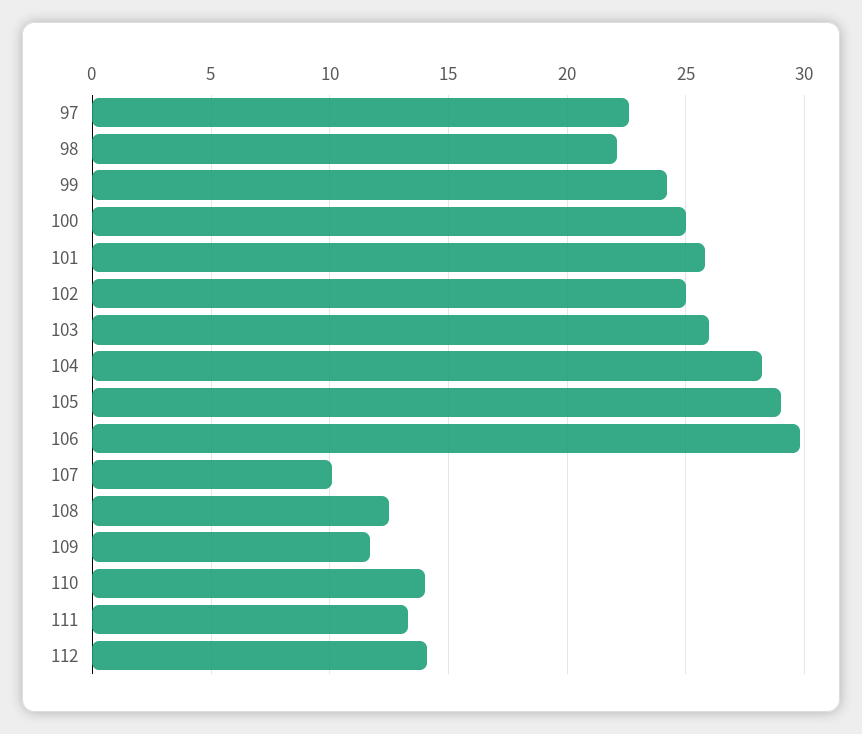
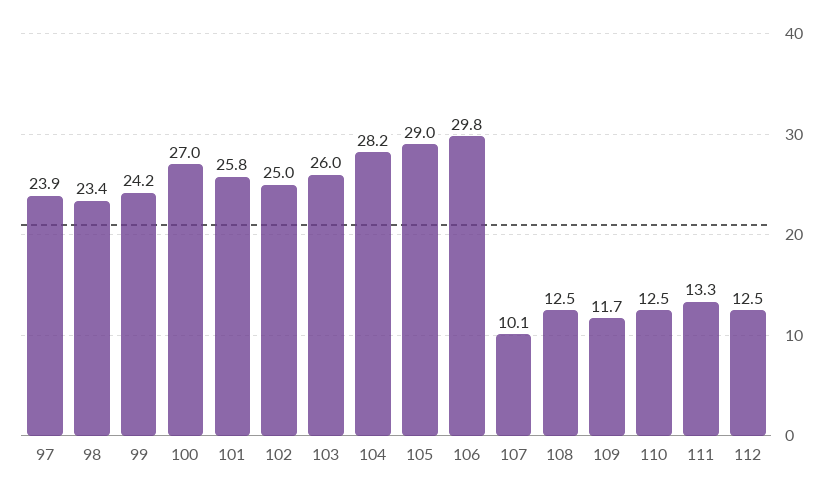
97: 22.5 -> 23.9
98: 22 -> 23.4
100: 25 -> 27
110: 14 -> 12.5
112: 14 -> 12.5

